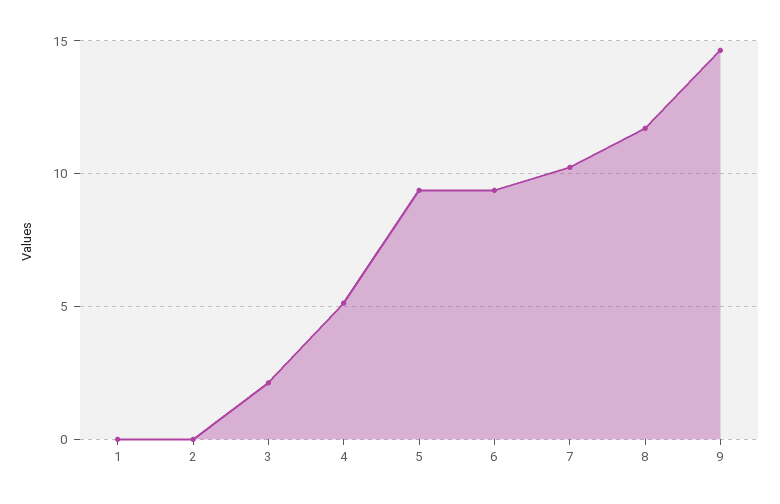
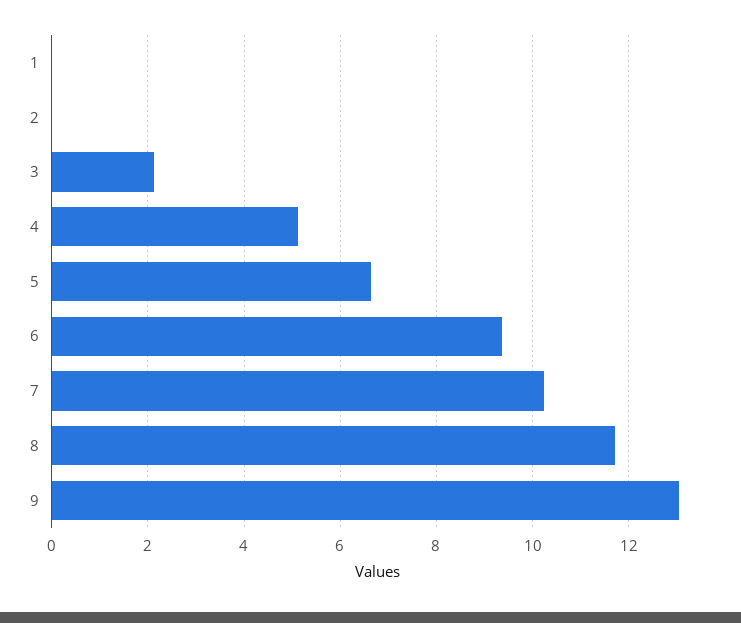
5: 9.5 -> 6.6
9: 14.5 -> 13

